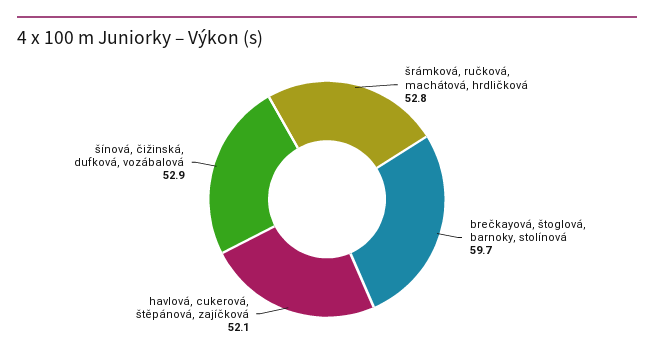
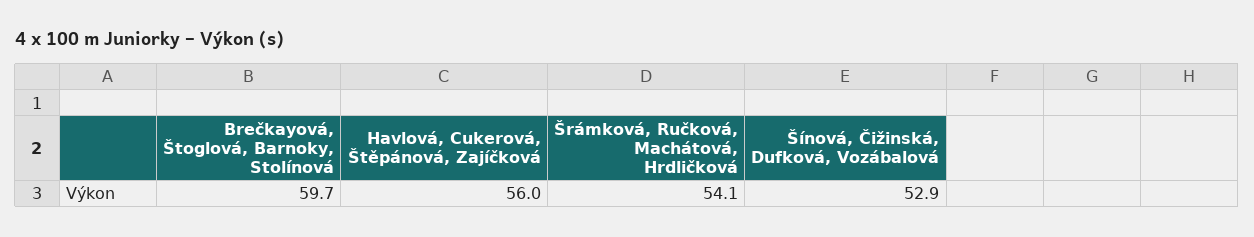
šrámková, ručková, machátová, hrdličková: 52.8 -> 54.1
havlová, cukerová, štěpánová, zajíčková: 52.1 -> 56

